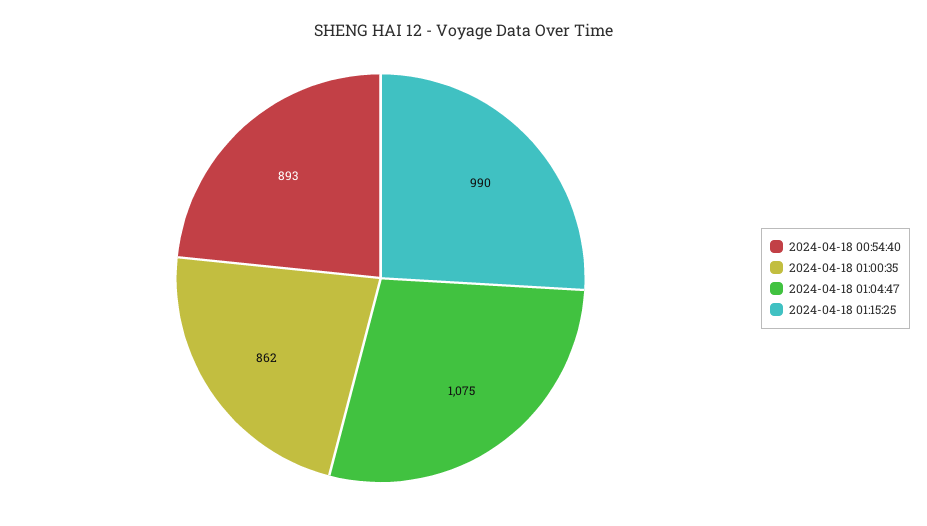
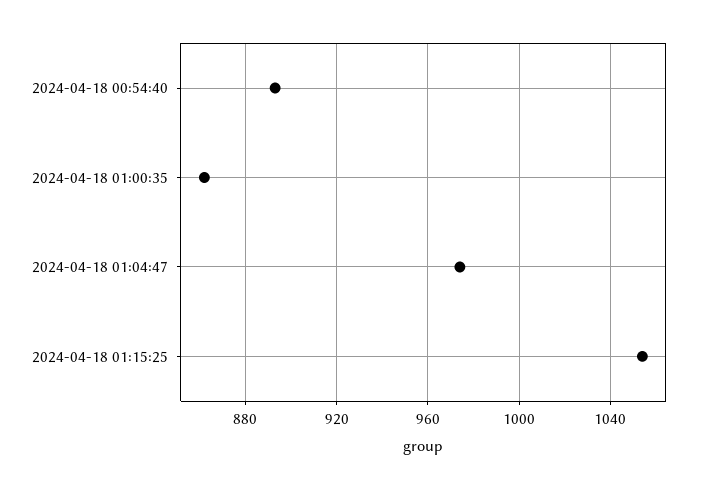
2024-04-18 01:04:47: 1075 -> 975
2024-04-18 01:15:25: 990 -> 1055

